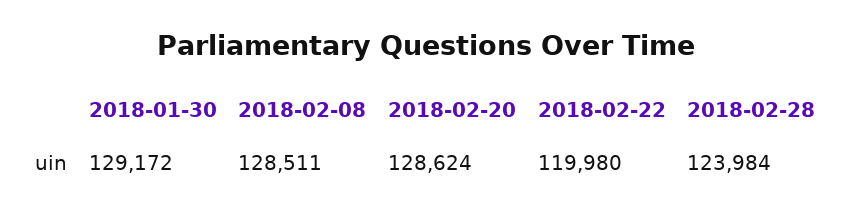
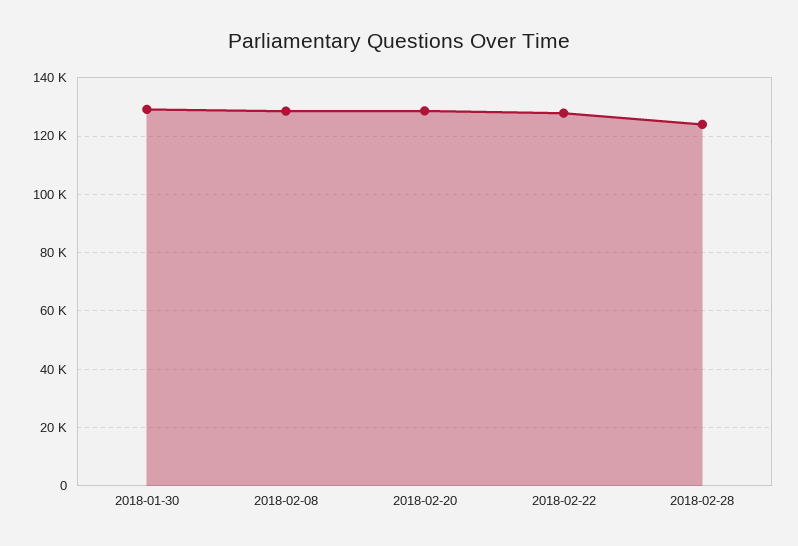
2018-02-22: 119980 -> 127500

